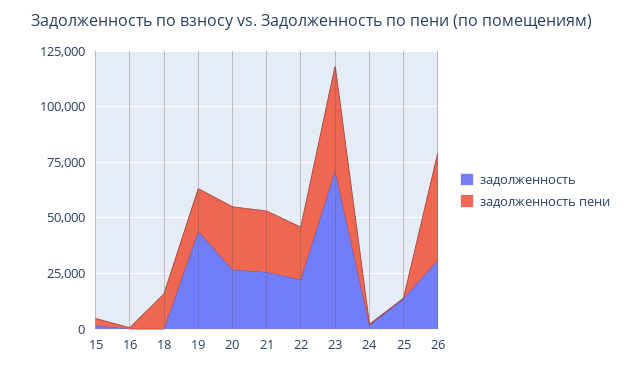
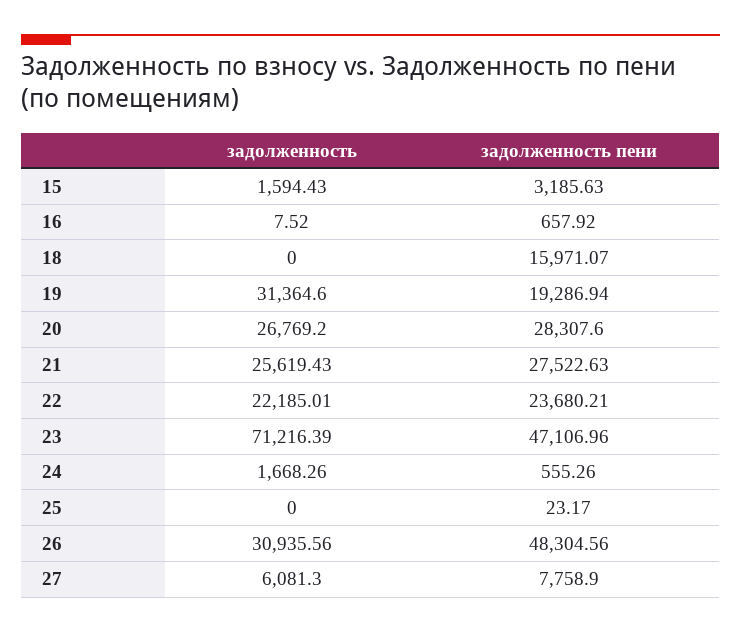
задолженность, 19: 45000 -> 31364.6
задолженность, 25: 15000 -> 0
задолженность, 27: none -> 6081.3
задолженность пени, 27: none -> 7758.9

